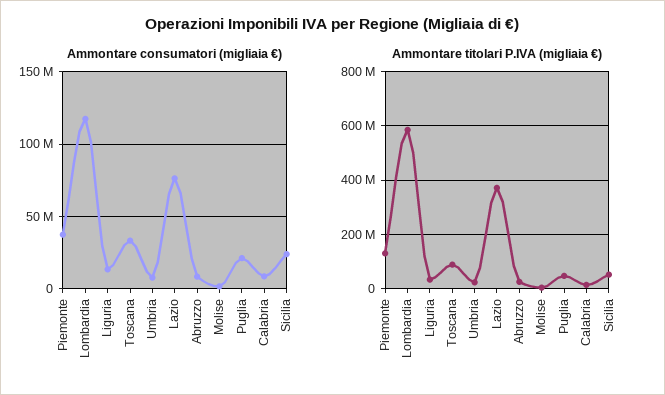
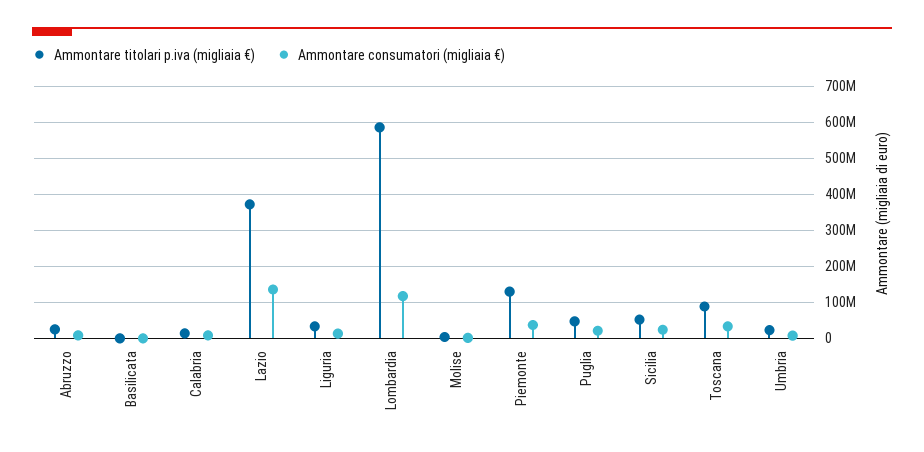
Ammontare consumatori (migliaia €), Lazio: 75000000 -> 140000000
Ammontare titolari P.IVA (migliaia €), Basilicata: none -> 0
Ammontare consumatori (migliaia €), Basilicata: none -> 0

